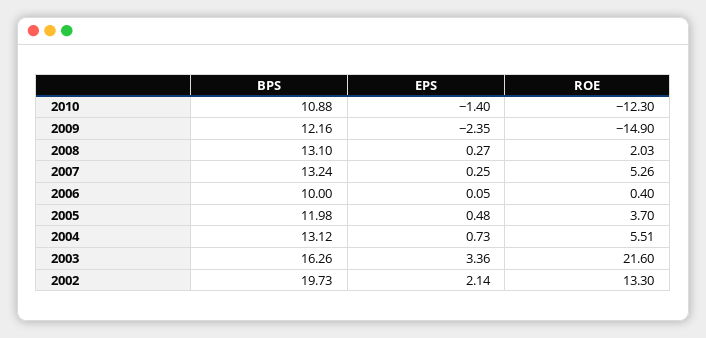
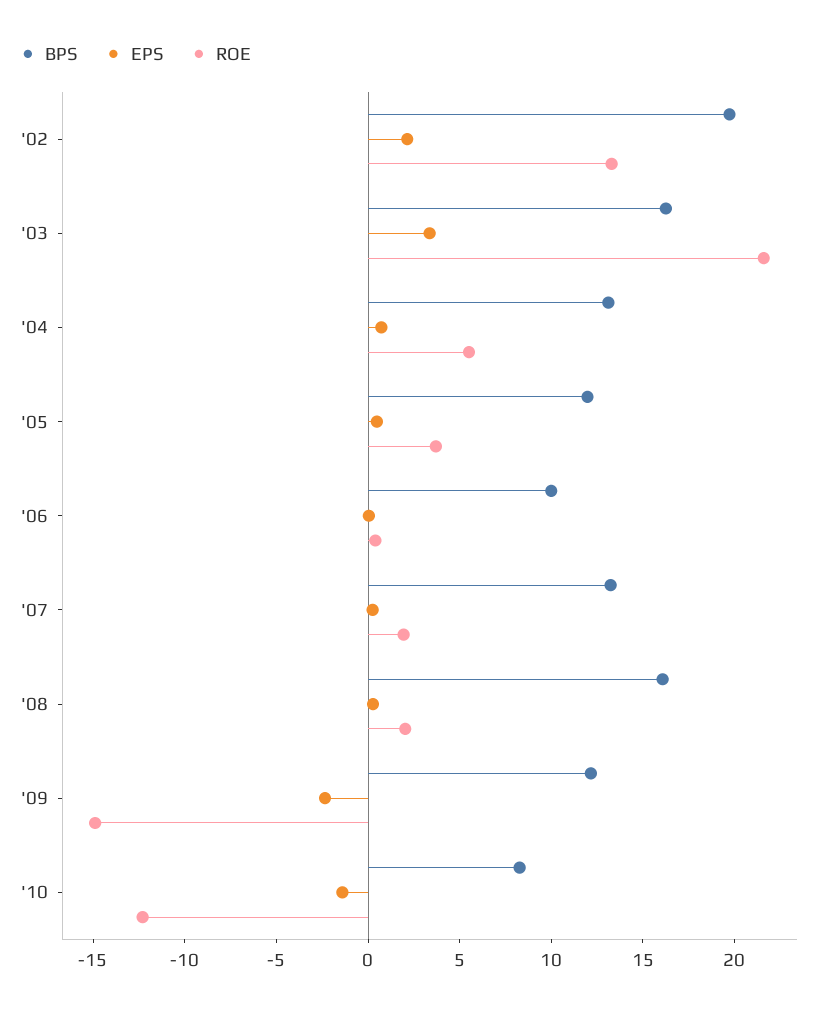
BPS, 2010: 10.88 -> 8
BPS, 2008: 13.1 -> 16
ROE, 2007: 5.26 -> 2

